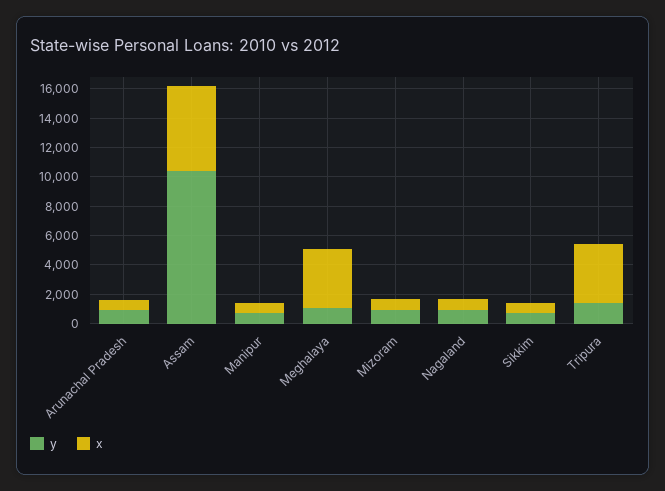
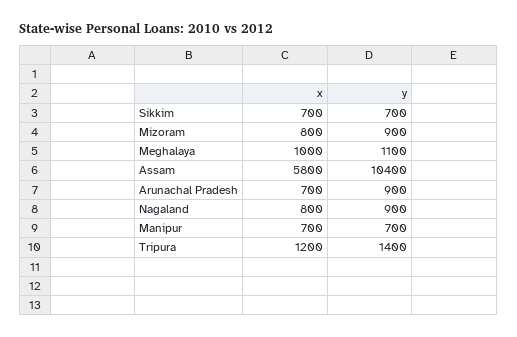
x, Meghalaya: 4000 -> 1000
x, Tripura: 4000 -> 1200

